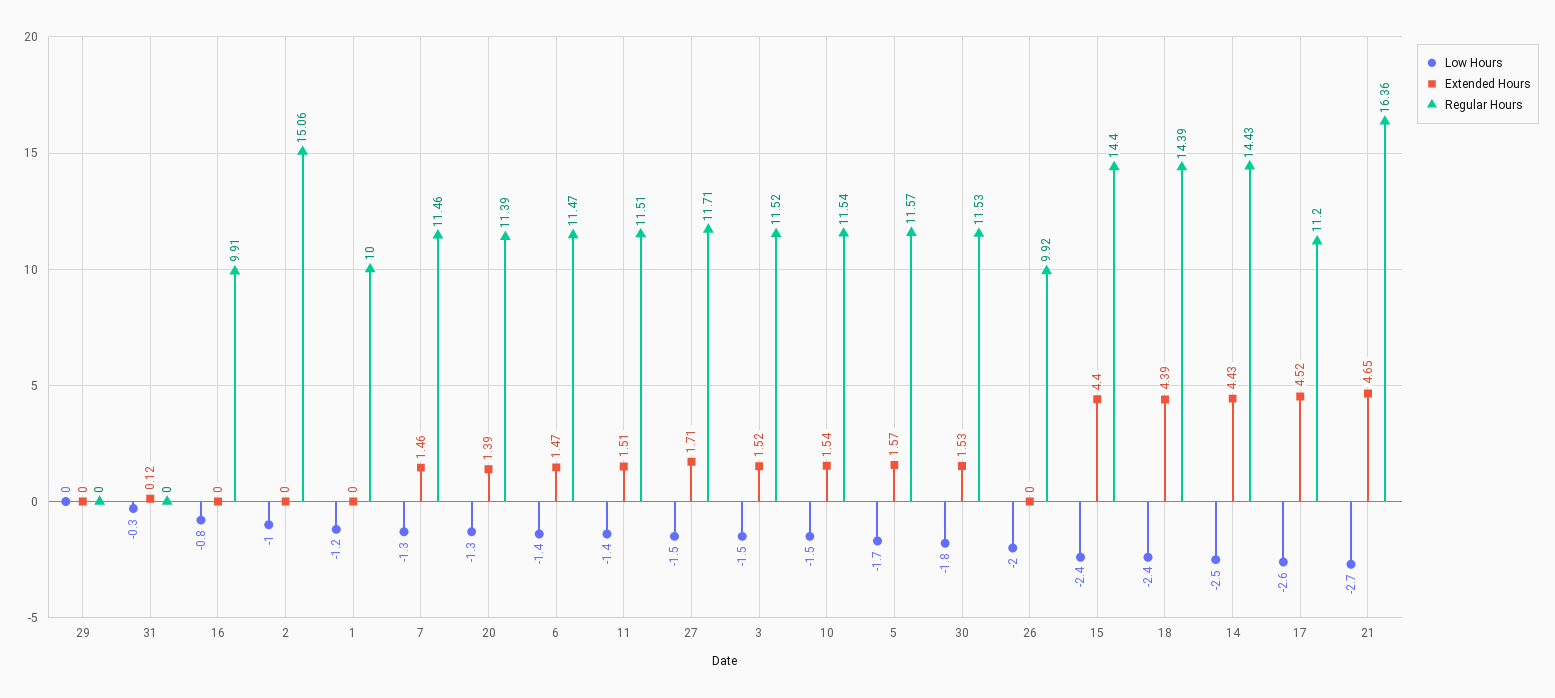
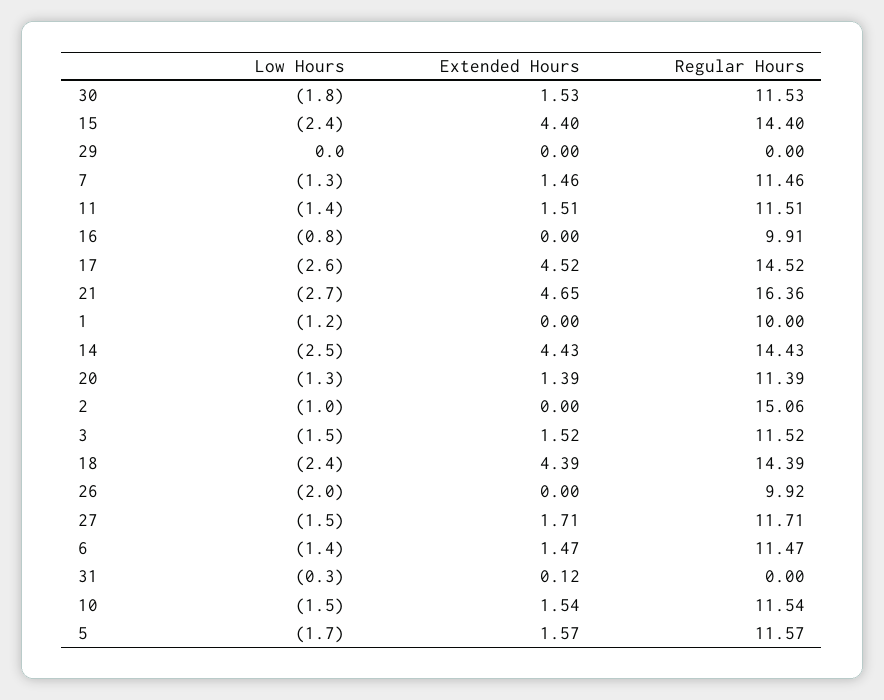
Regular Hours, 17: 11.2 -> 14.52

